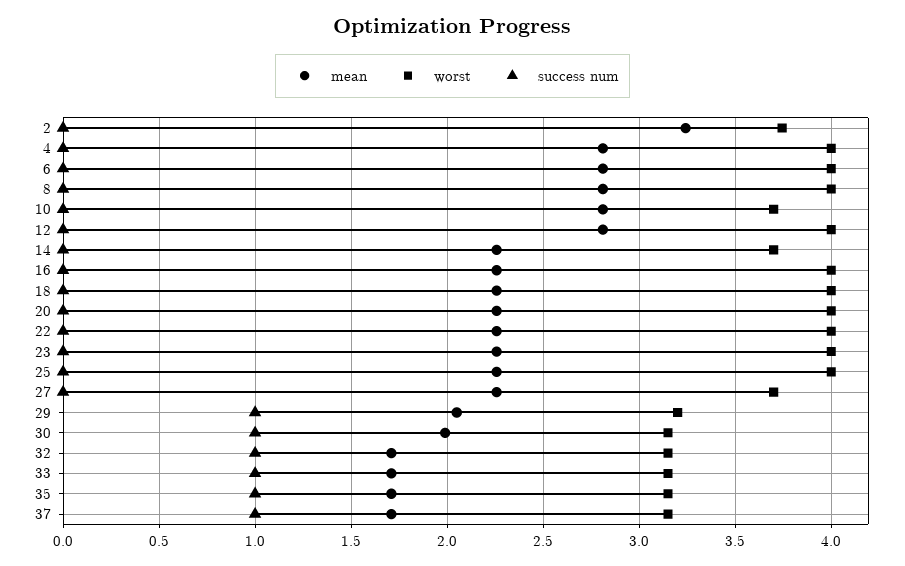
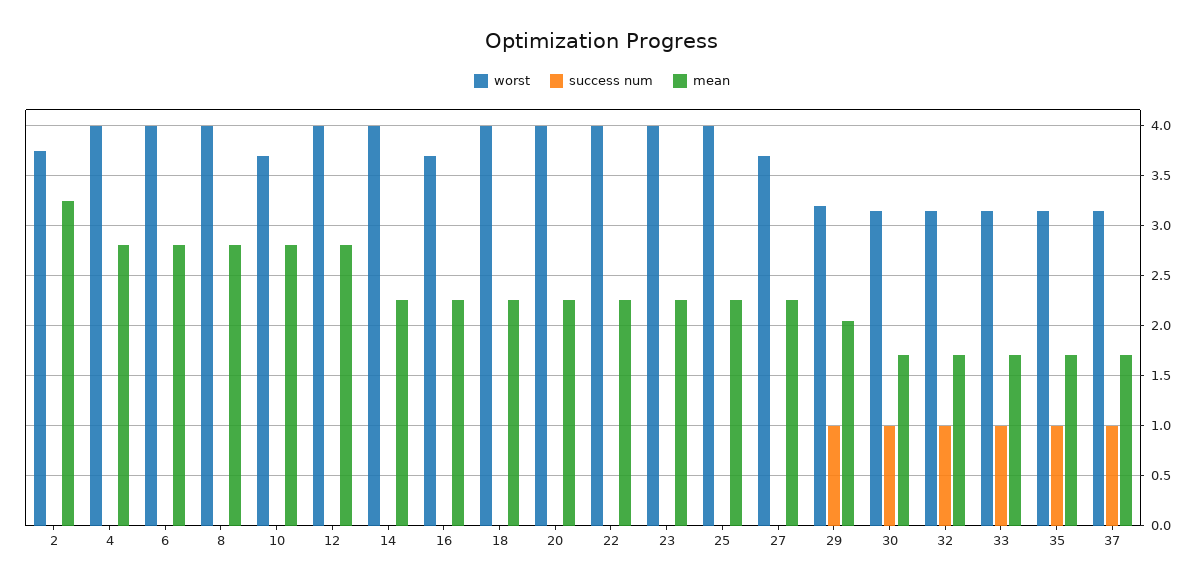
worst, 14: 3.7 -> 4
worst, 16: 4 -> 3.7
mean, 30: 2 -> 1.7

